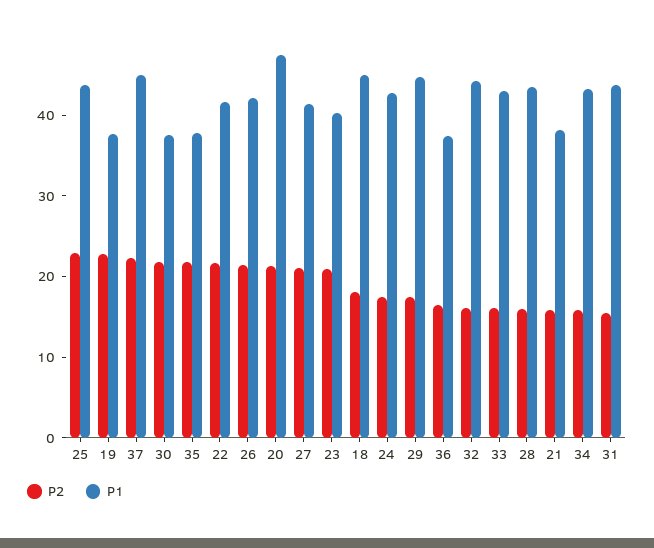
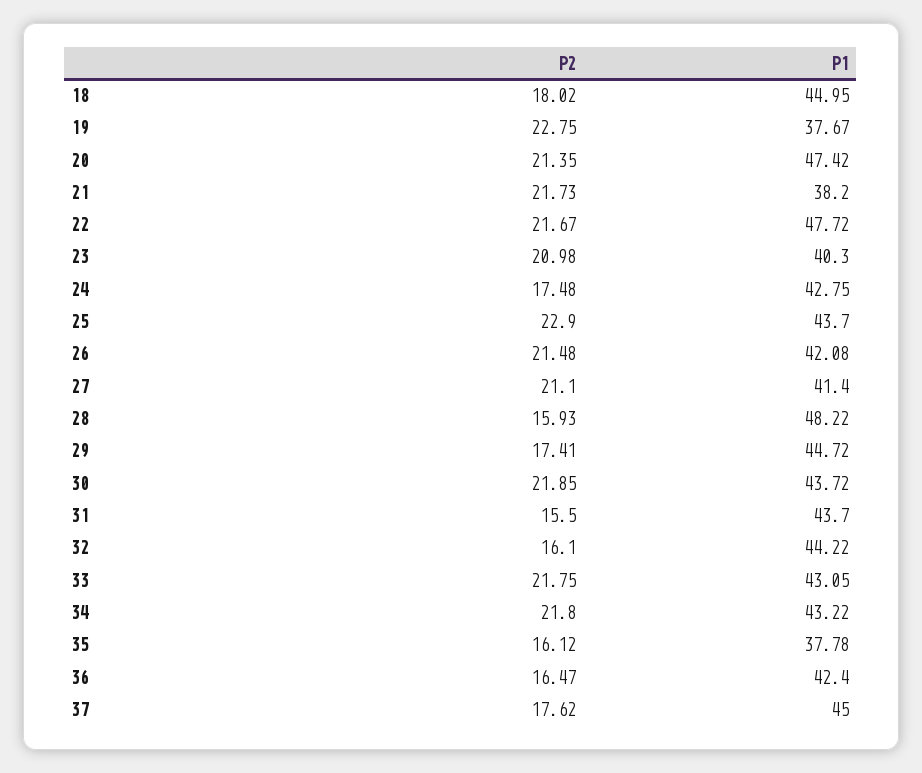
P2, 37: 22 -> 17.62
P1, 30: 38 -> 43.72
P2, 35: 22 -> 16.12
P1, 22: 42 -> 47.72
P1, 36: 38 -> 42.4
P2, 33: 16 -> 21.75
P1, 28: 44 -> 48.22
P2, 21: 16 -> 21.73
P2, 34: 16 -> 21.8

